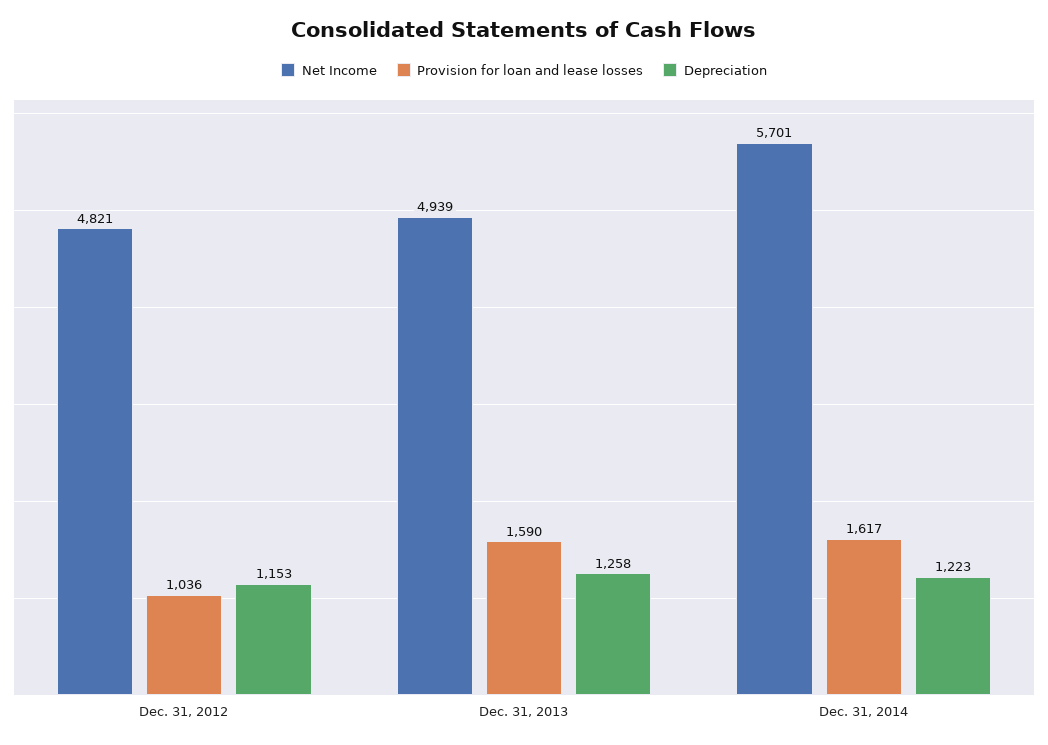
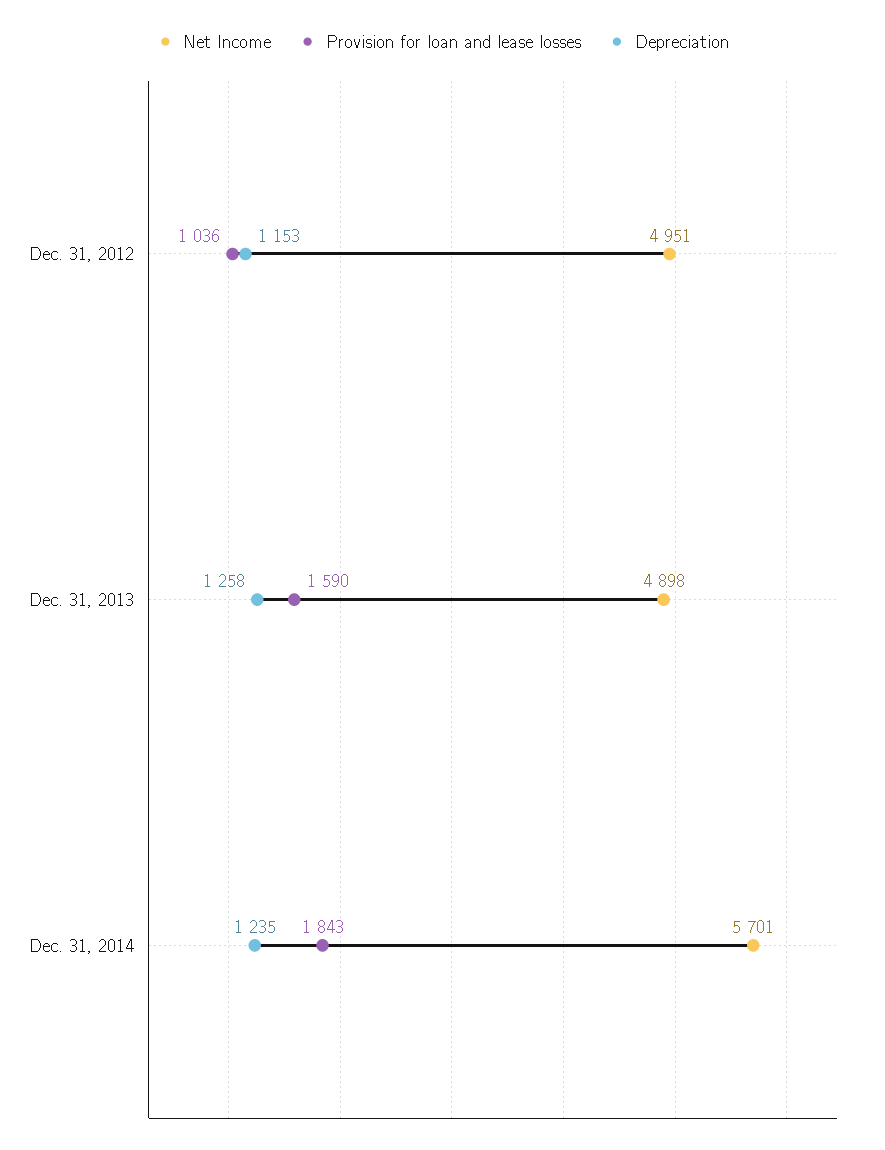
Net Income, Dec. 31, 2012: 4821 -> 4951
Net Income, Dec. 31, 2013: 4939 -> 4898
Provision for loan and lease losses, Dec. 31, 2014: 1617 -> 1843
Depreciation, Dec. 31, 2014: 1223 -> 1235

